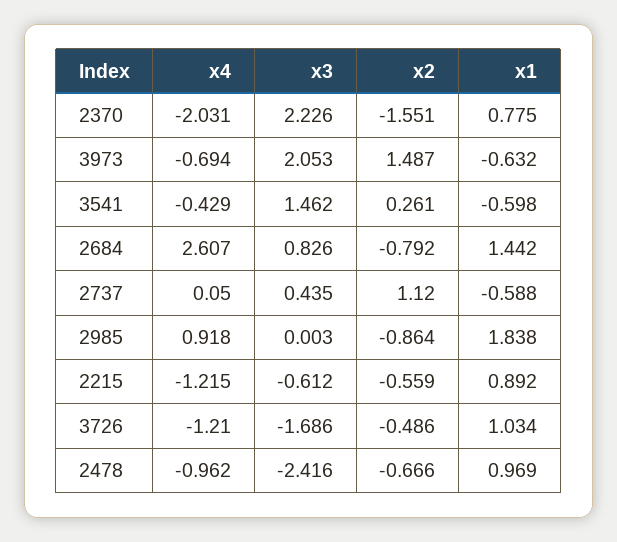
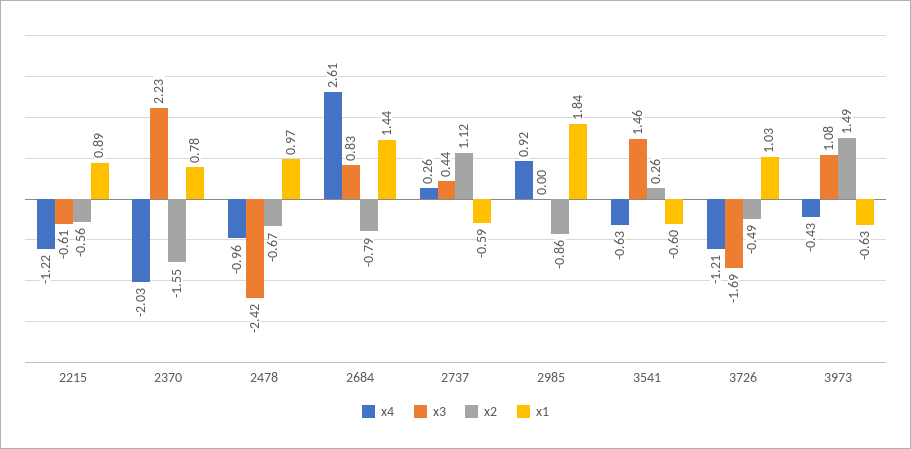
x4, 3973: -0.694 -> -0.43
x3, 3973: 2.053 -> 1.08
x4, 3541: -0.429 -> -0.63
x4, 2737: 0.05 -> 0.26

